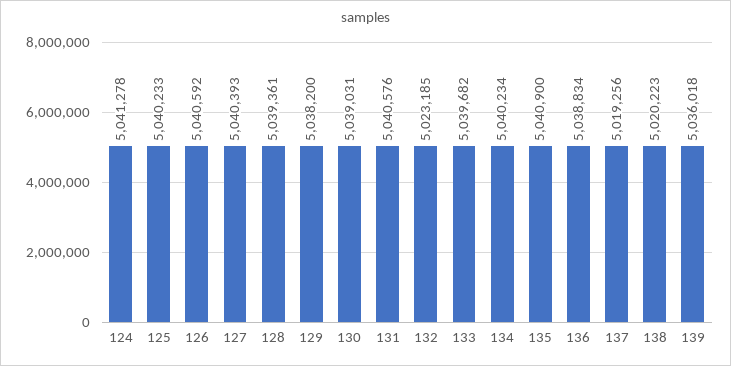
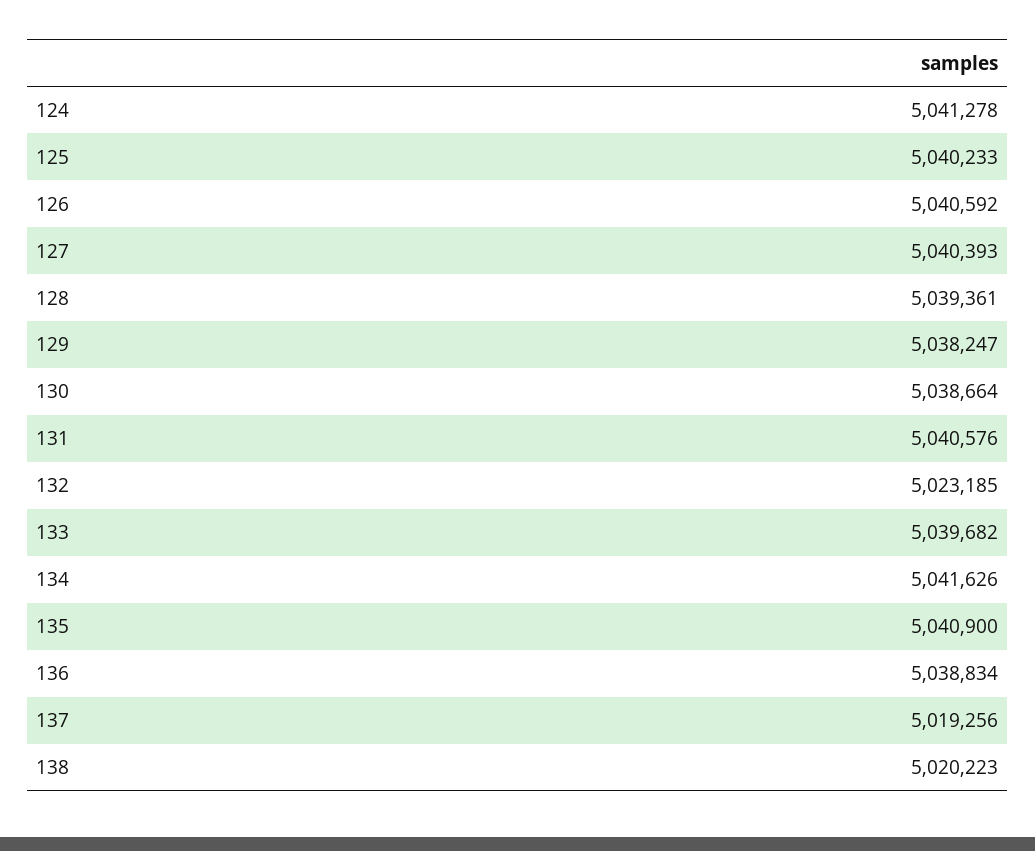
129: 5038200 -> 5038247
130: 5039031 -> 5038664
134: 5040234 -> 5041626
139: 5036018 -> none

